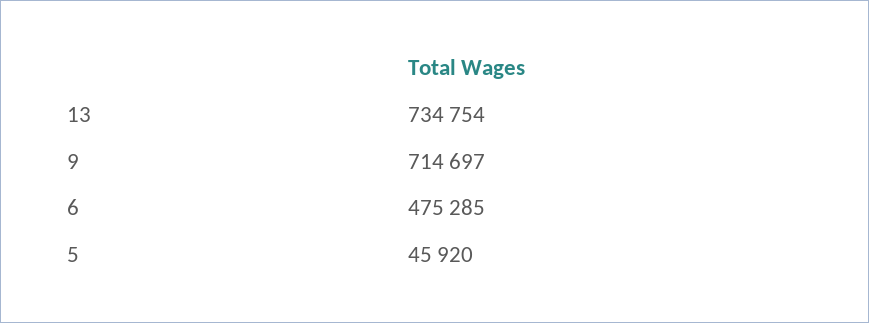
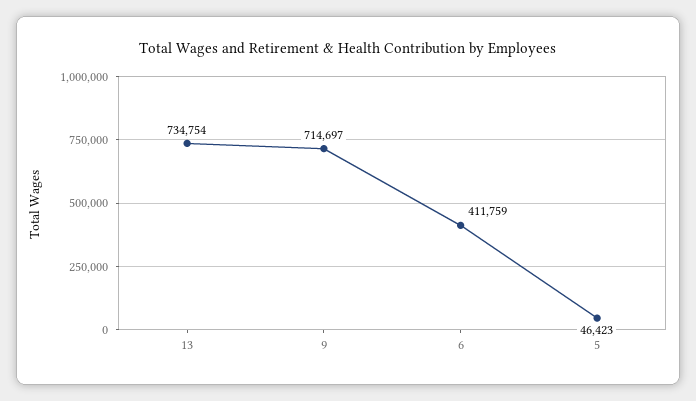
6: 475285 -> 411759
5: 45920 -> 46423

